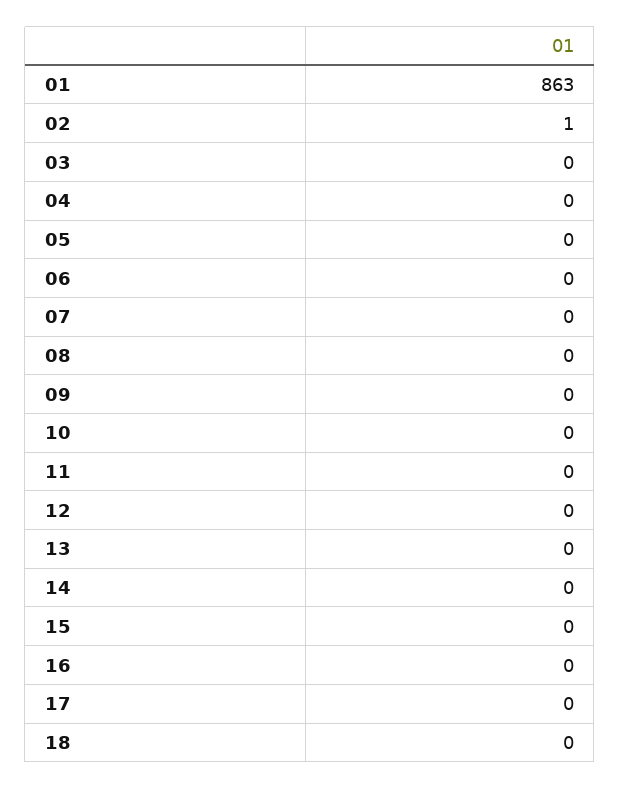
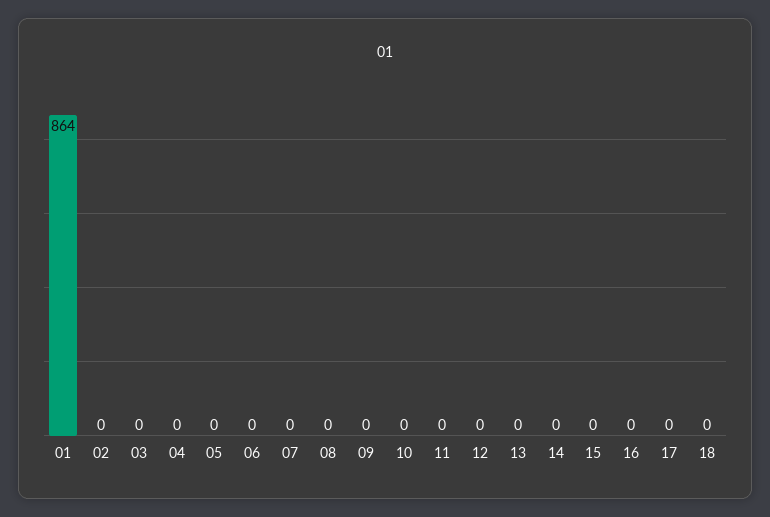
01: 863 -> 864
02: 1 -> 0

